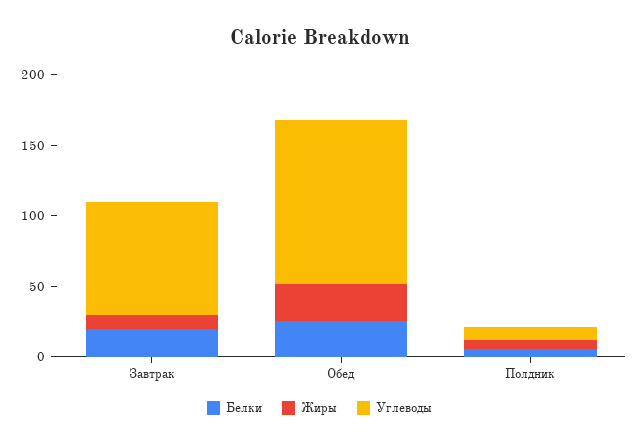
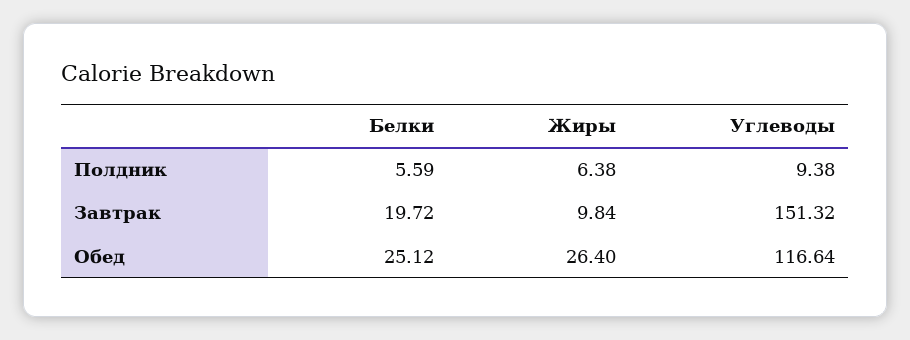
Углеводы, Завтрак: 80 -> 151.32

